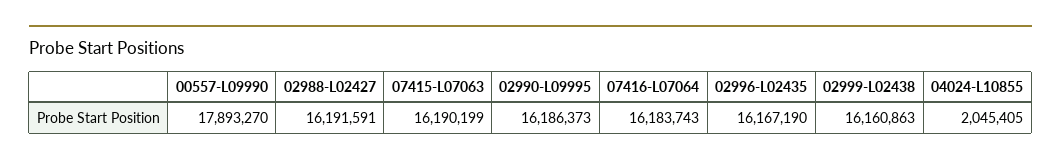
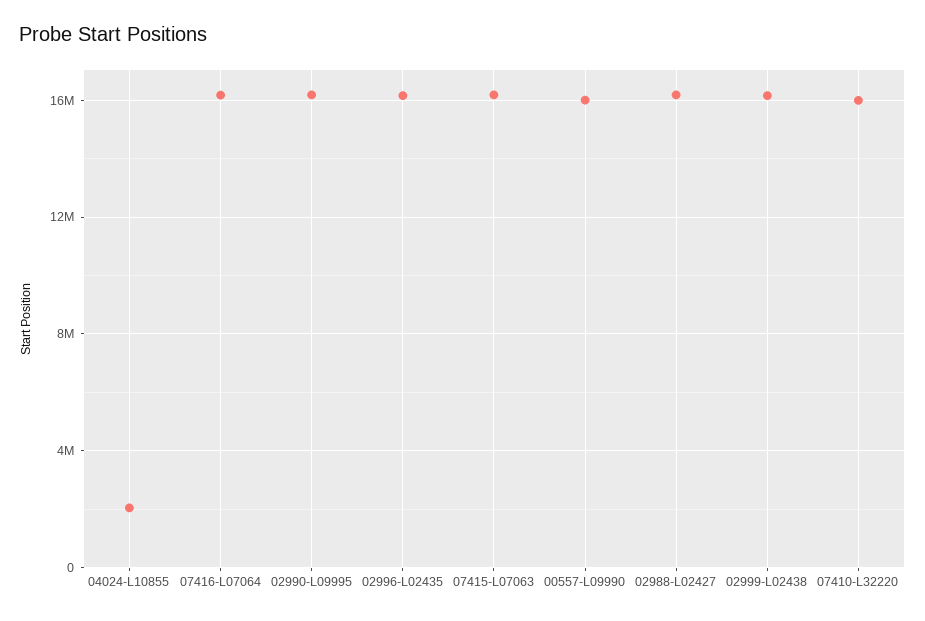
00557-L09990: 17893270 -> 16000000
07410-L32220: none -> 16000000

